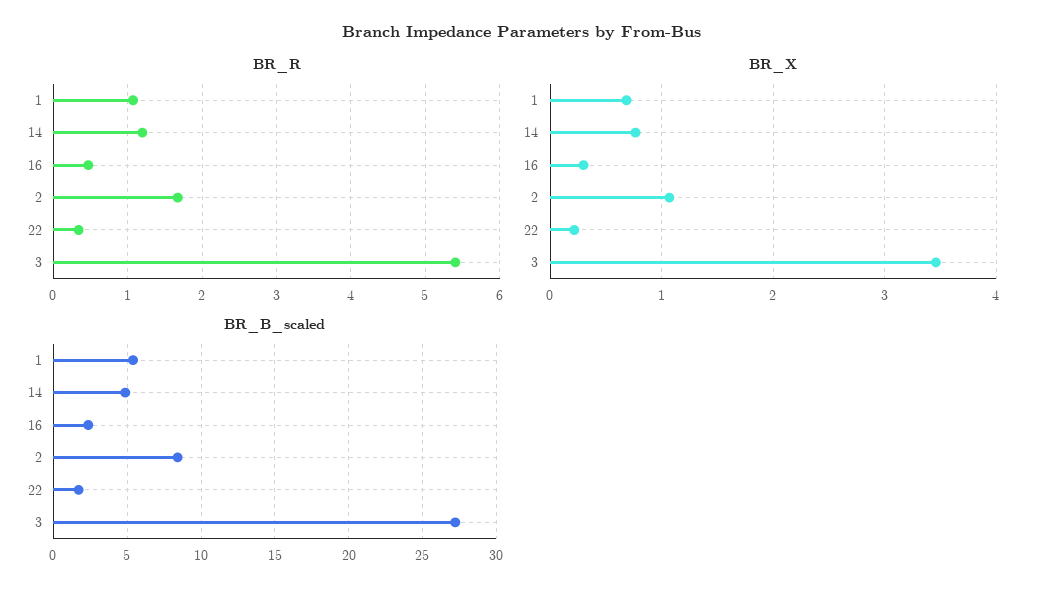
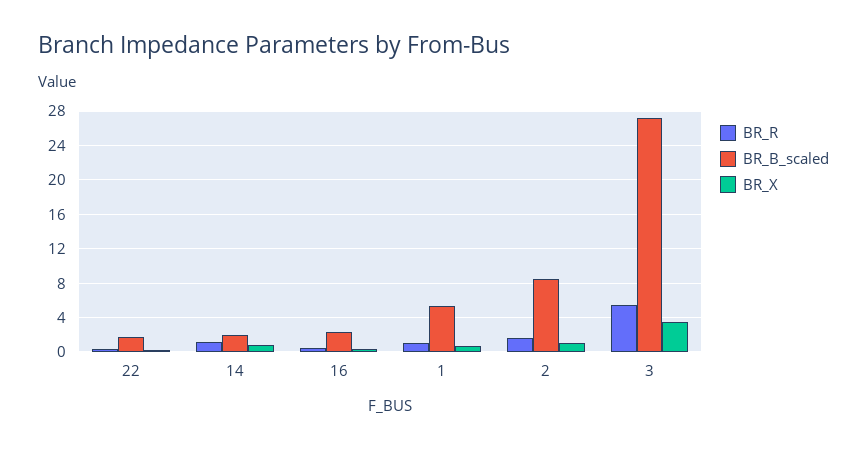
BR_B_scaled, 14: 5 -> 2

